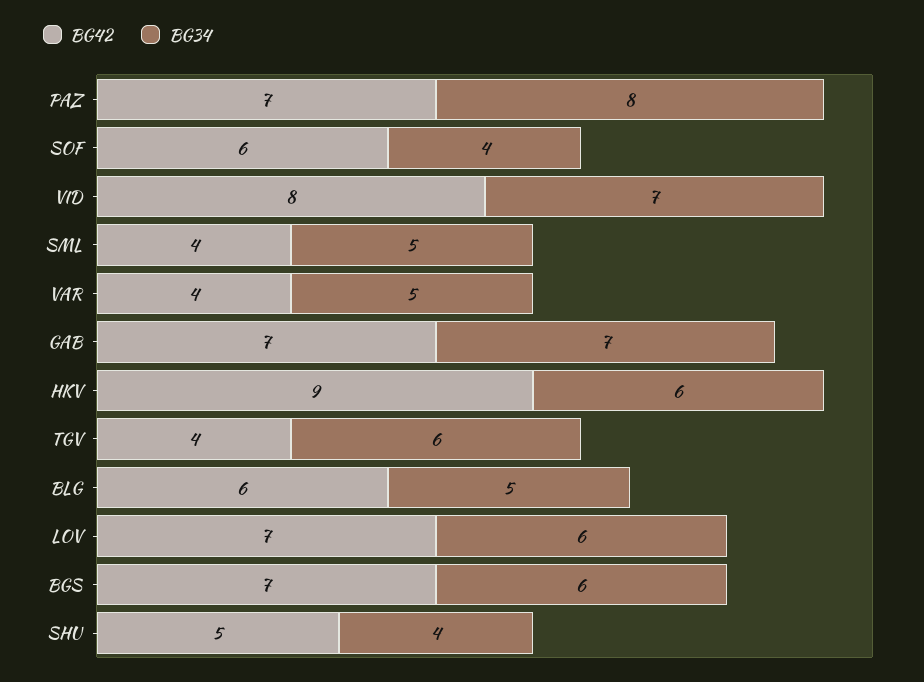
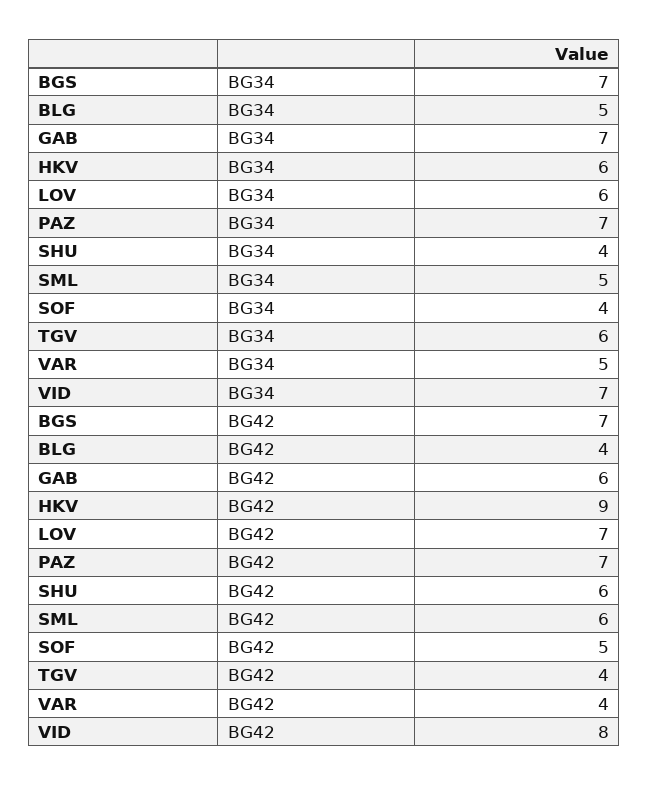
BG34, PAZ: 8 -> 7
BG42, SOF: 6 -> 5
BG42, SML: 4 -> 6
BG42, GAB: 7 -> 6
BG42, BLG: 6 -> 4
BG34, BGS: 6 -> 7
BG42, SHU: 5 -> 6

